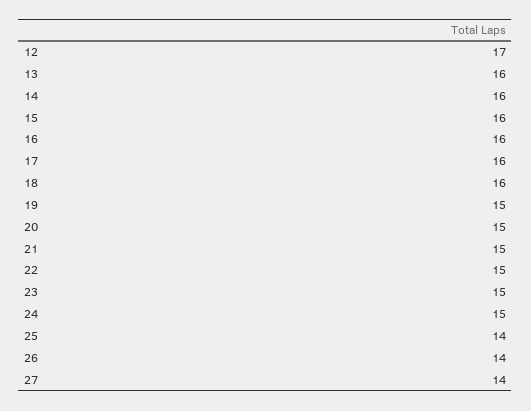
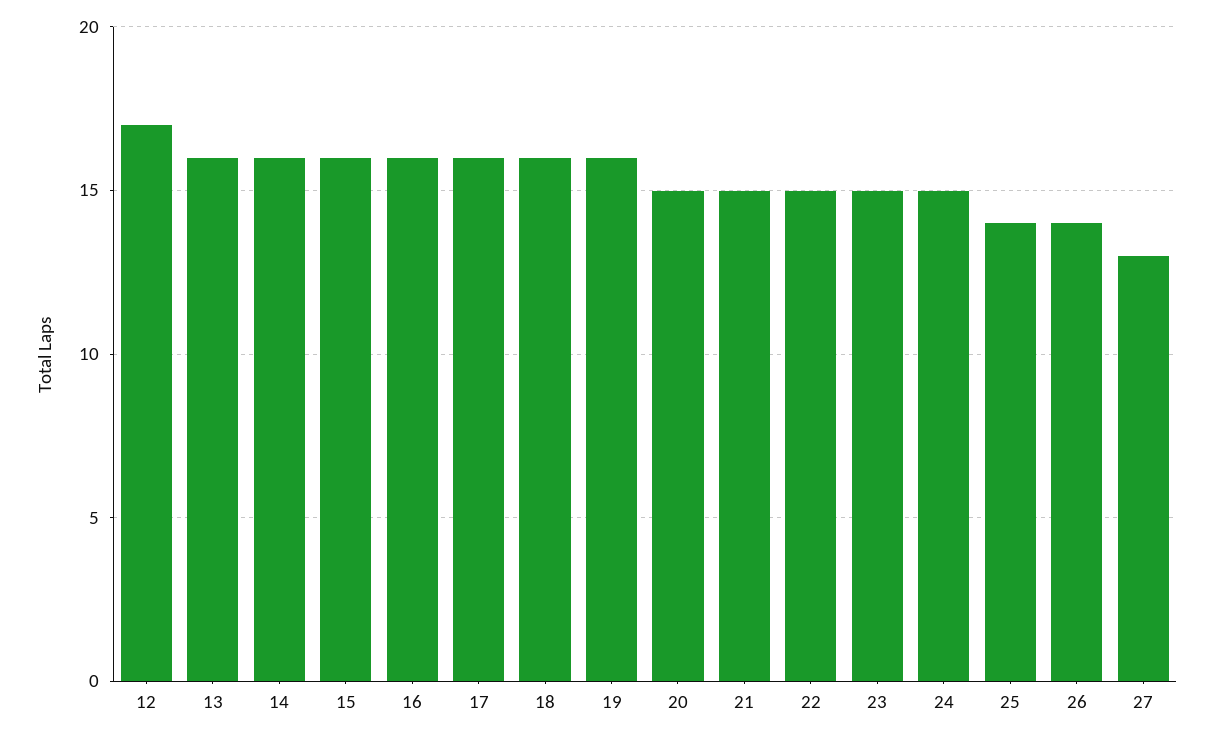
19: 15 -> 16
27: 14 -> 13

